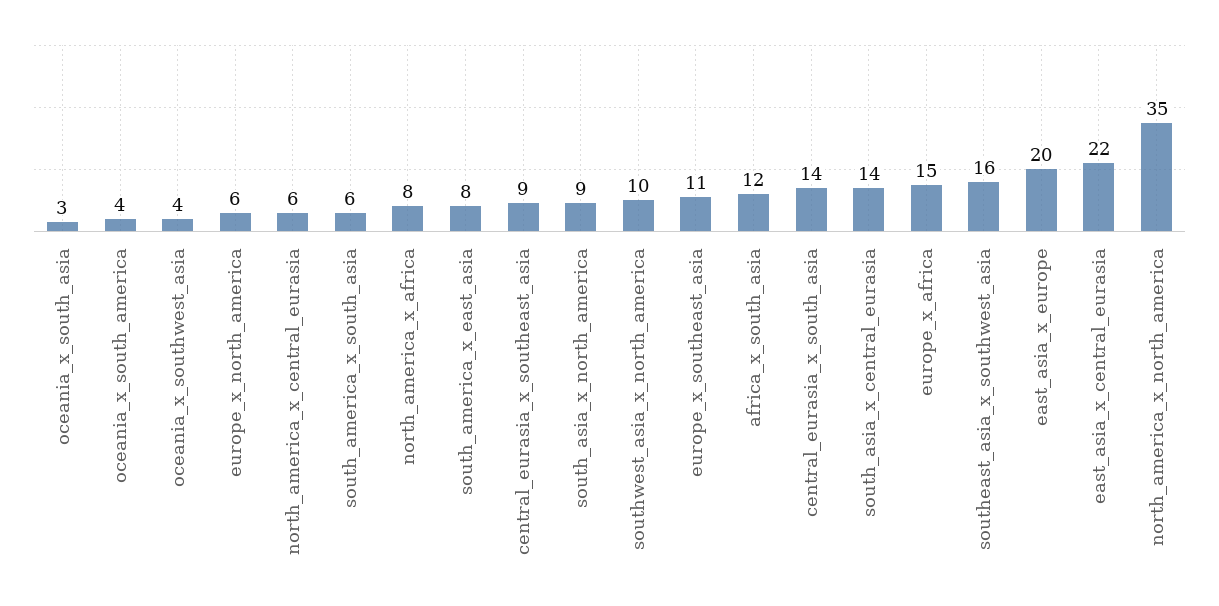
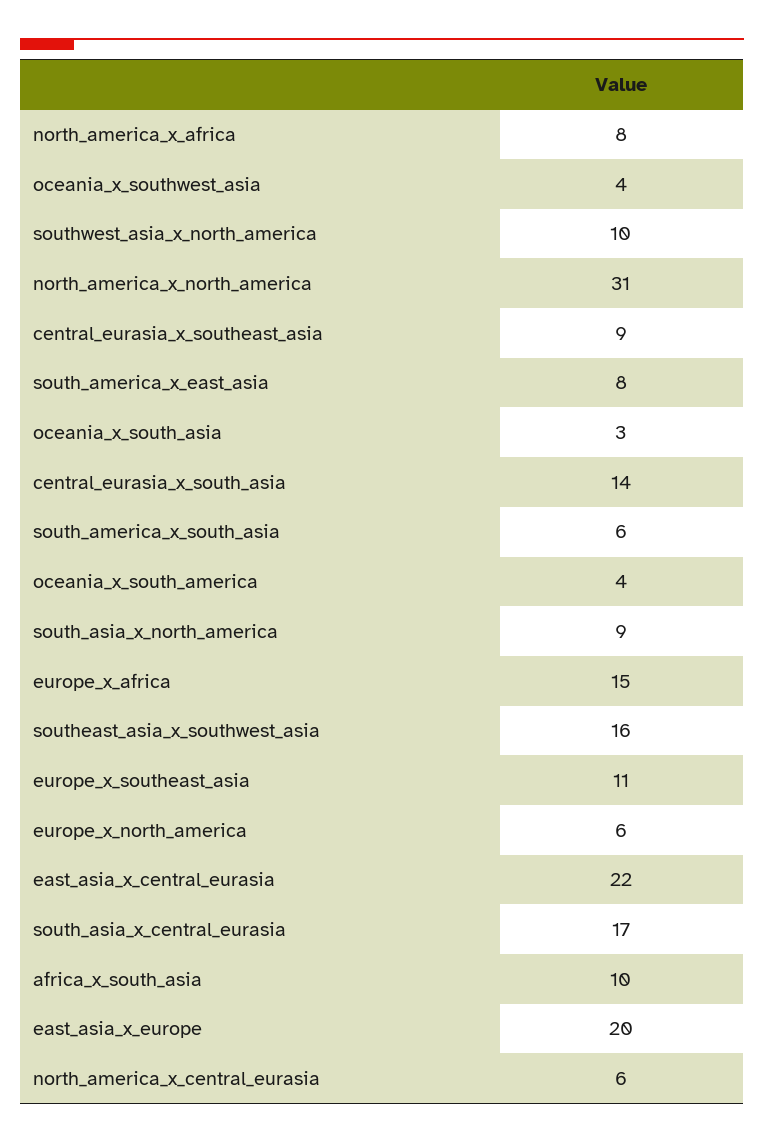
africa_x_south_asia: 12 -> 10
south_asia_x_central_eurasia: 14 -> 17
north_america_x_north_america: 35 -> 31

